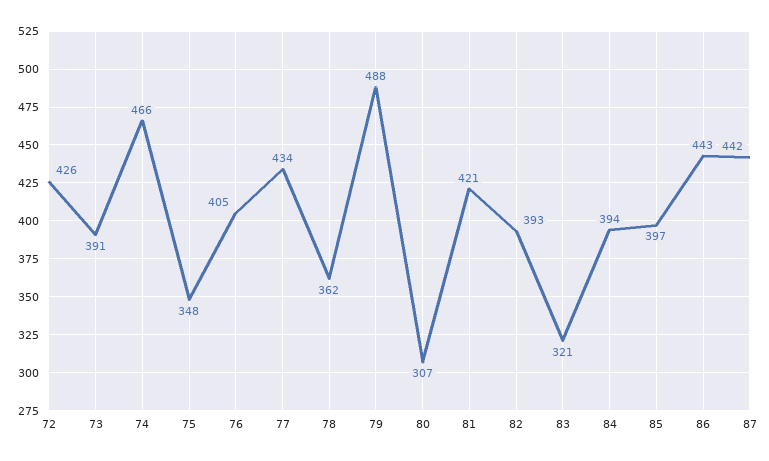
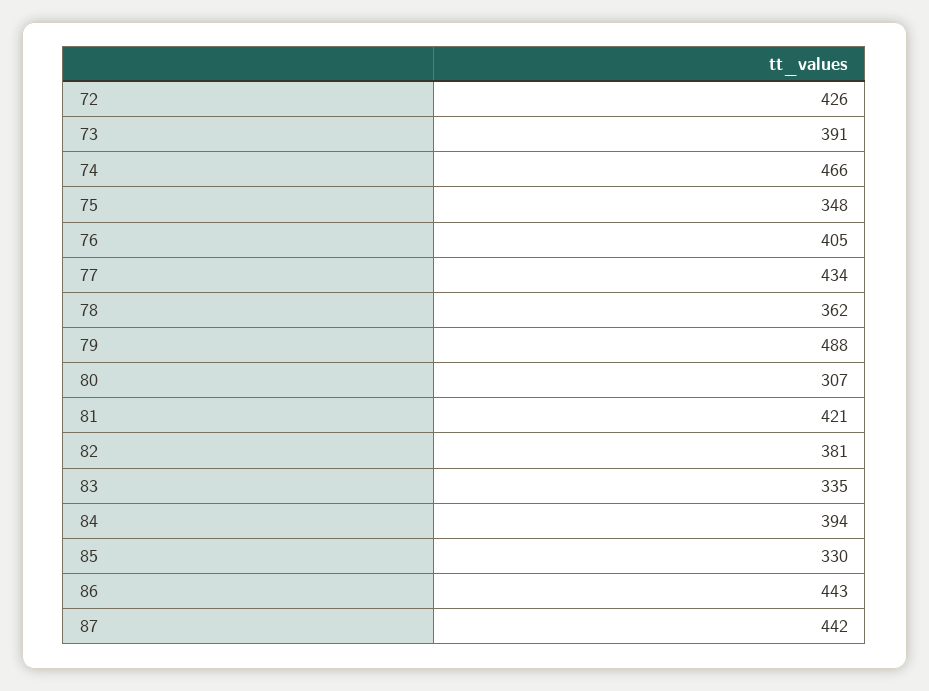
82: 393 -> 381
83: 321 -> 335
85: 397 -> 330

